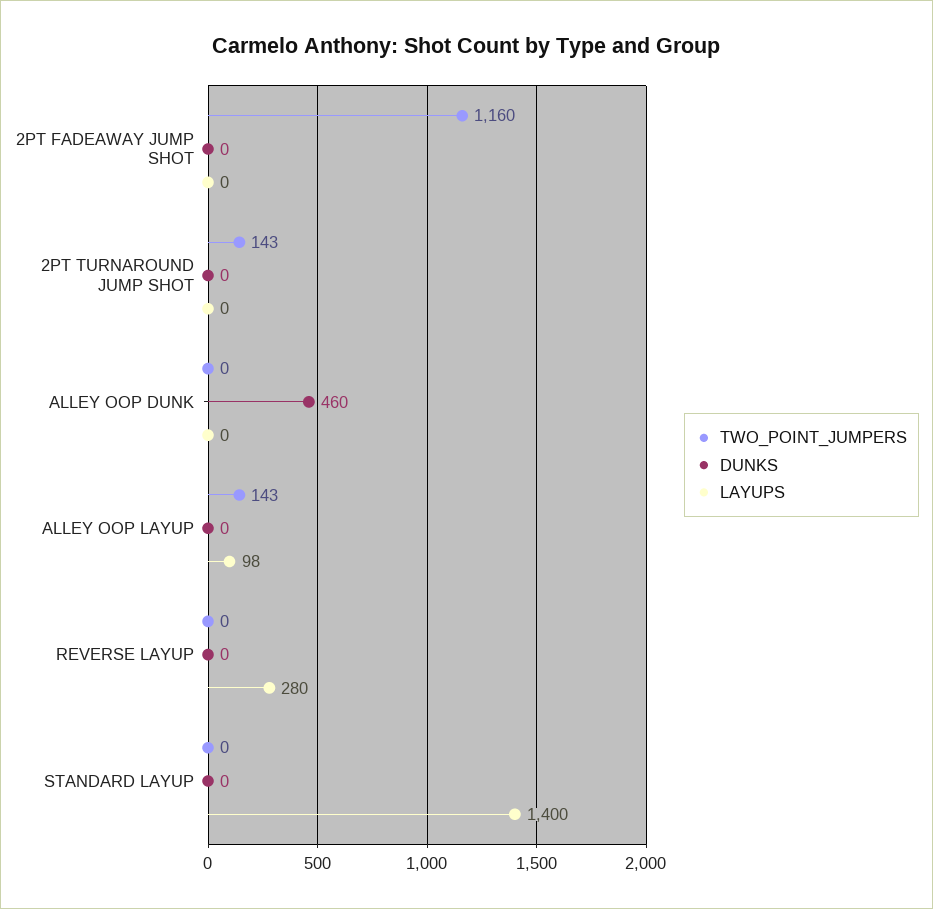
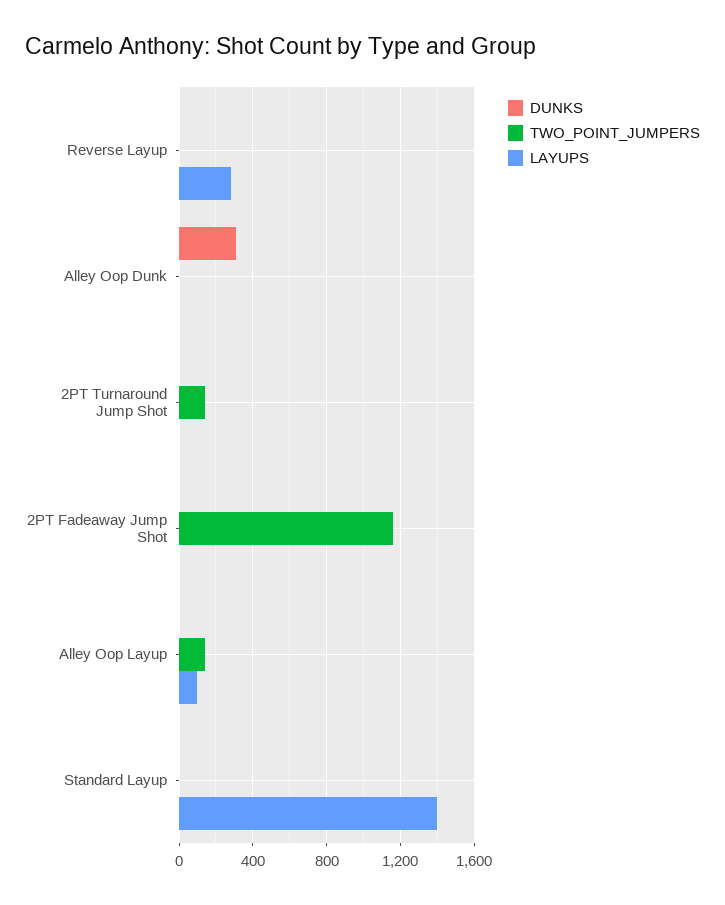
DUNKS, ALLEY OOP DUNK: 460 -> 300

